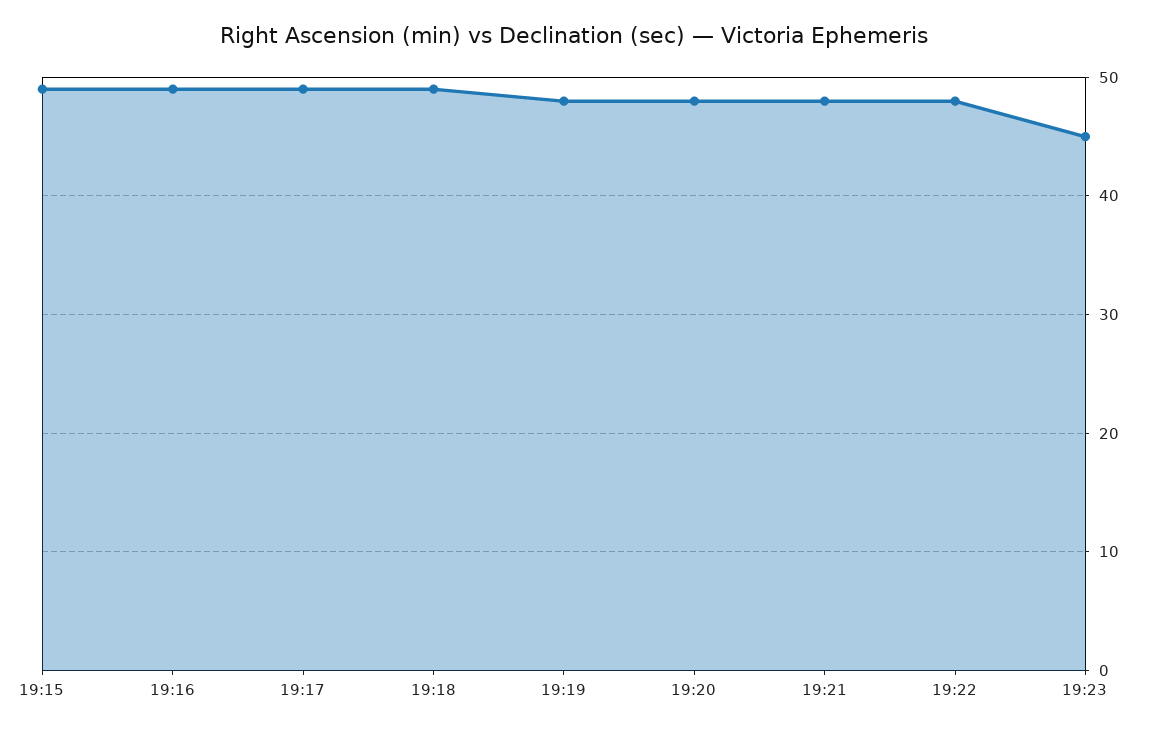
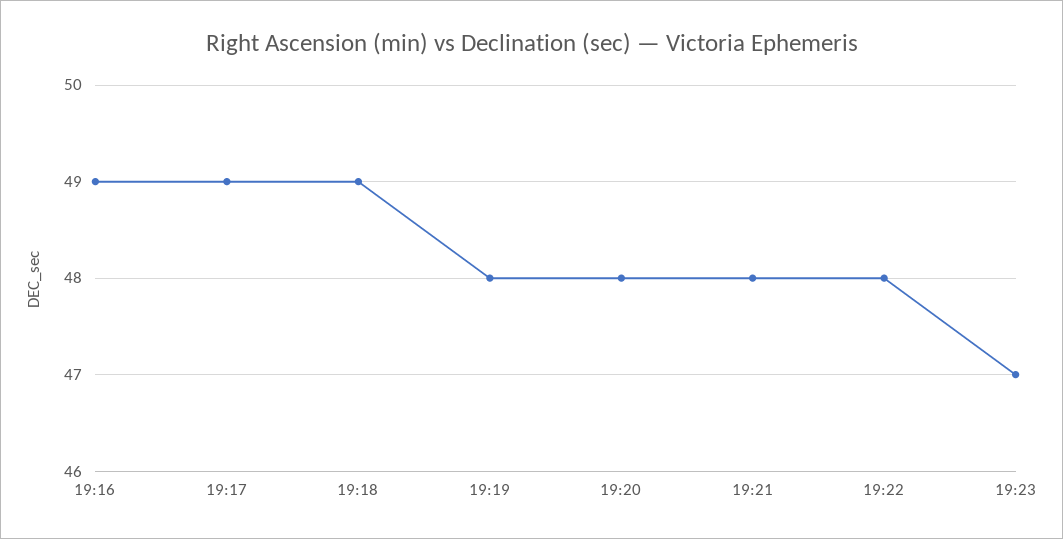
19:15: 49 -> none
19:23: 45 -> 47

